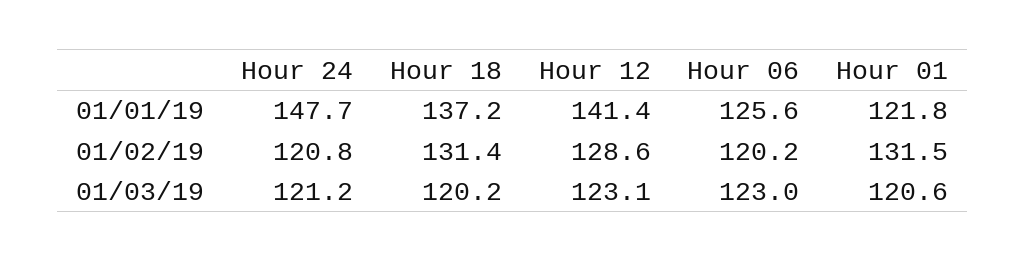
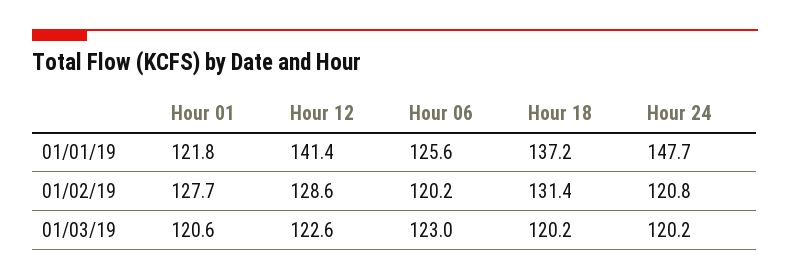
Hour 01, 01/02/19: 131.5 -> 127.7
Hour 24, 01/03/19: 121.2 -> 120.2
Hour 12, 01/03/19: 123.1 -> 122.6

